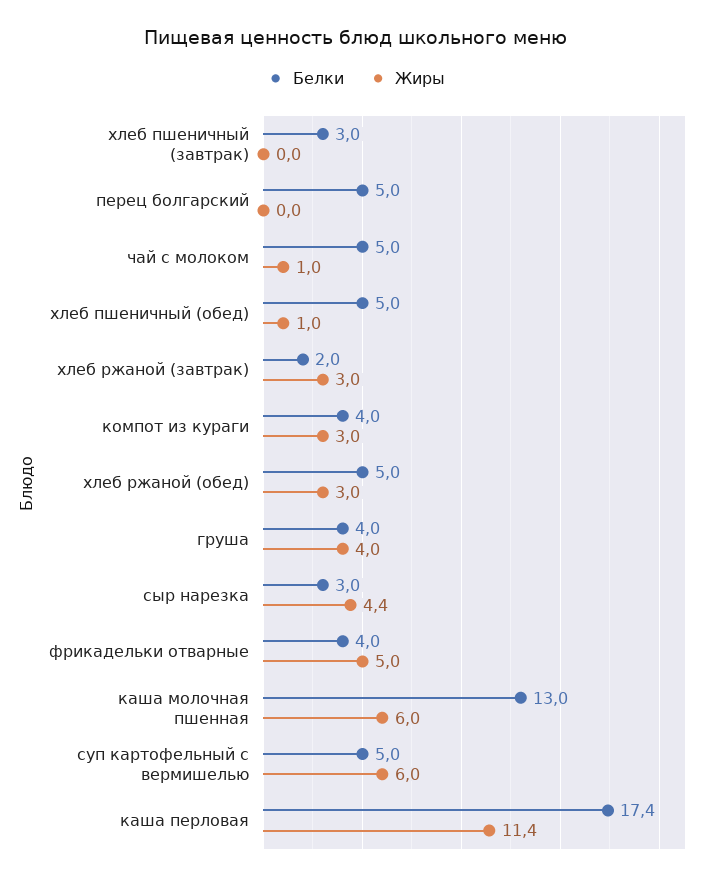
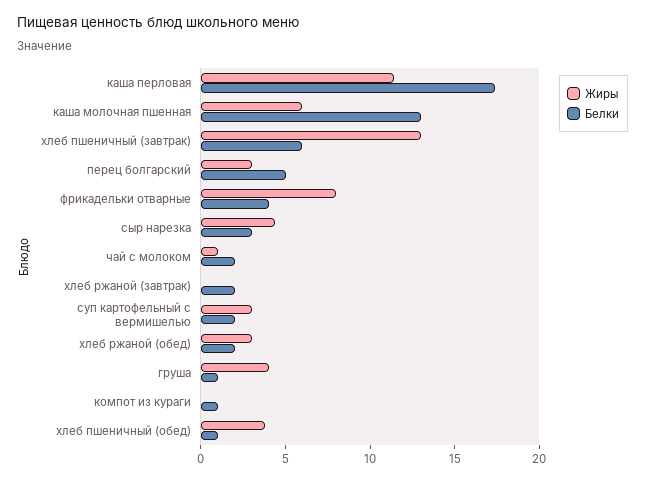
Белки, хлеб пшеничный (завтрак): 3 -> 6
Жиры, хлеб пшеничный (завтрак): 0 -> 13
Жиры, перец болгарский: 0 -> 3
Белки, чай с молоком: 5 -> 2
Белки, хлеб пшеничный (обед): 5 -> 1
Жиры, хлеб пшеничный (обед): 1 -> 4
Жиры, хлеб ржаной (завтрак): 3 -> 0
Белки, компот из кураги: 4 -> 1
Жиры, компот из кураги: 3 -> 0
Белки, хлеб ржаной (обед): 5 -> 2
Белки, груша: 4 -> 1
Жиры, фрикадельки отварные: 5 -> 8
Белки, суп картофельный с вермишелью: 5 -> 2
Жиры, суп картофельный с вермишелью: 6 -> 3

